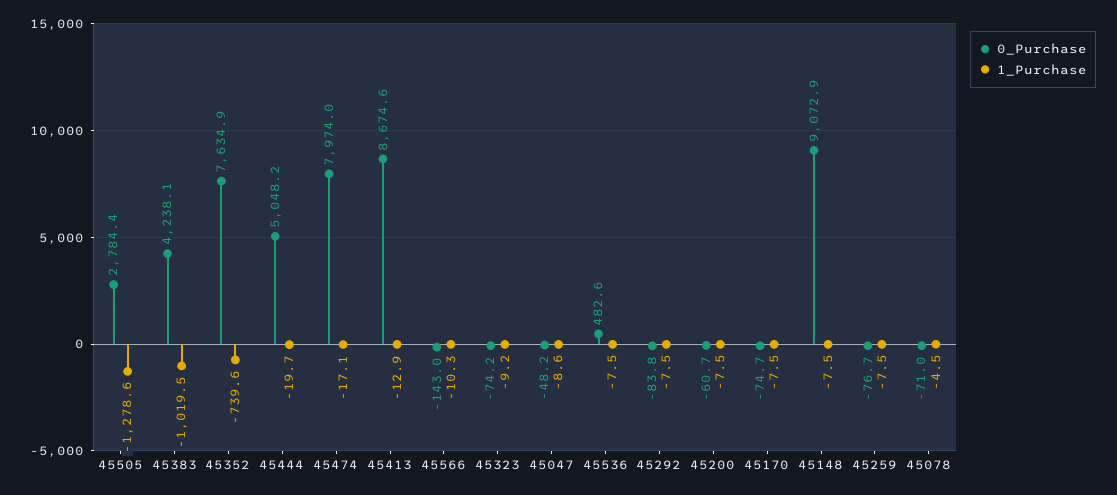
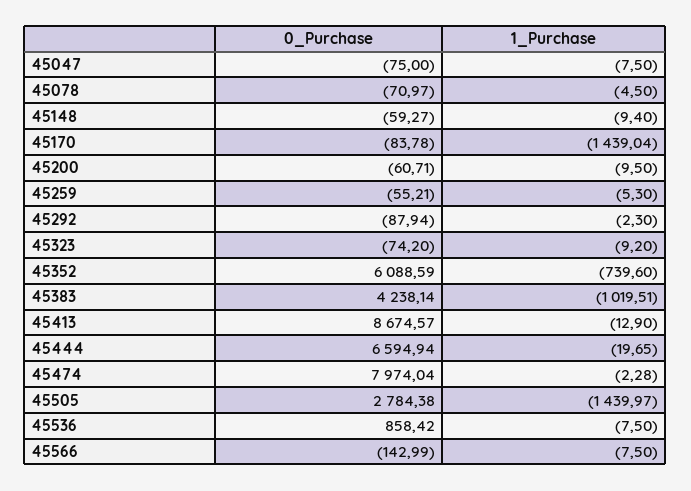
1_Purchase, 45505: -1278.6 -> -1439.97
0_Purchase, 45352: 7634.9 -> 6088.59
0_Purchase, 45444: 5048.2 -> 6594.94
1_Purchase, 45474: -17.1 -> -2.28
1_Purchase, 45566: -10.3 -> -7.5
0_Purchase, 45047: -48.2 -> -75
1_Purchase, 45047: -8.6 -> -7.5
0_Purchase, 45536: 482.6 -> 858.42
0_Purchase, 45292: -83.8 -> -87.94
1_Purchase, 45292: -7.5 -> -2.3
1_Purchase, 45200: -7.5 -> -9.5
0_Purchase, 45170: -74.7 -> -83.78
1_Purchase, 45170: -7.5 -> -1439.04
0_Purchase, 45148: 9072.9 -> -59.27
1_Purchase, 45148: -7.5 -> -9.4
0_Purchase, 45259: -76.7 -> -55.21
1_Purchase, 45259: -7.5 -> -5.3

